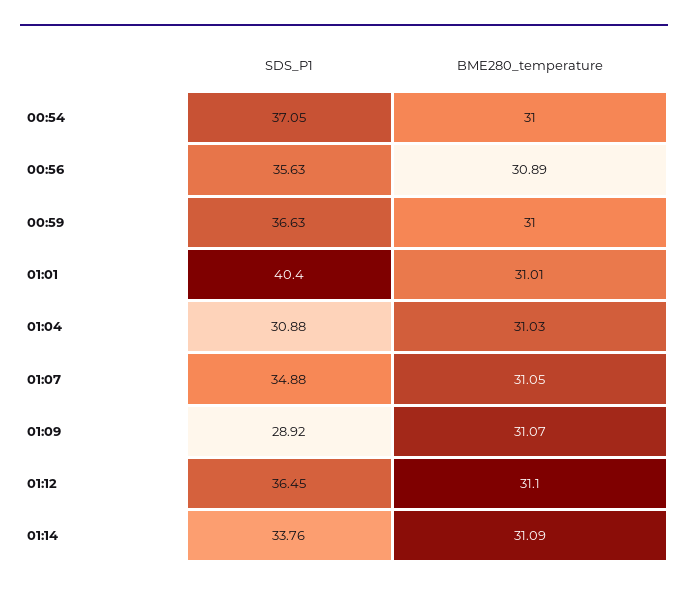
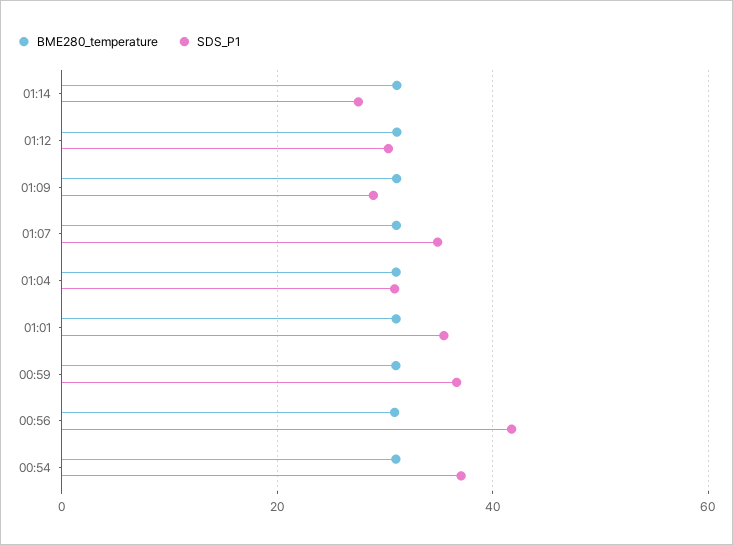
SDS_P1, 00:56: 35.63 -> 42
SDS_P1, 01:01: 40.4 -> 36
SDS_P1, 01:12: 36.45 -> 30
SDS_P1, 01:14: 33.76 -> 28

